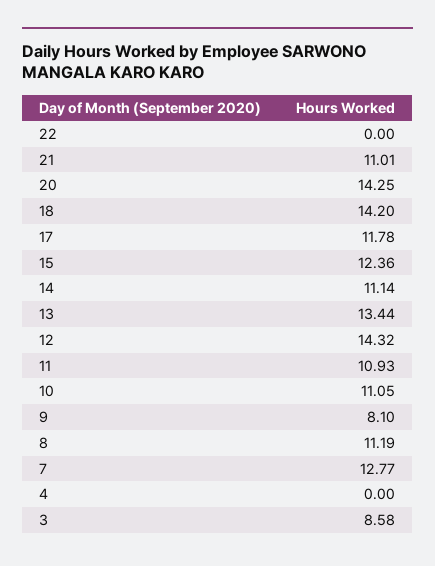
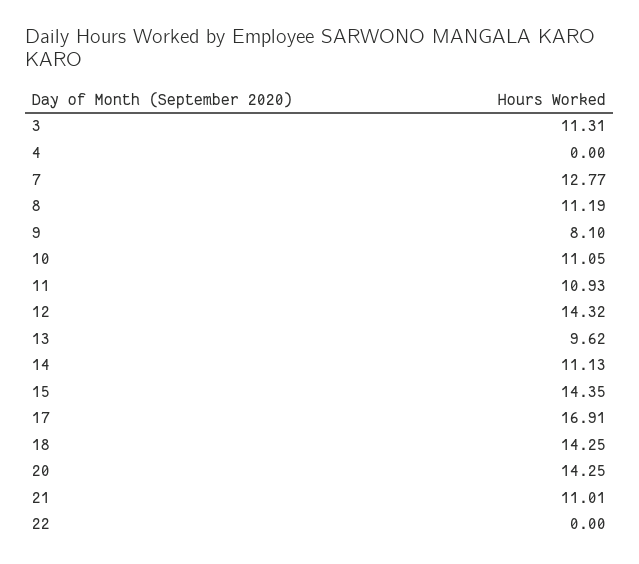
18: 14.2 -> 14.25
17: 11.78 -> 16.91
15: 12.36 -> 14.35
14: 11.14 -> 11.13
13: 13.44 -> 9.62
3: 8.58 -> 11.31

